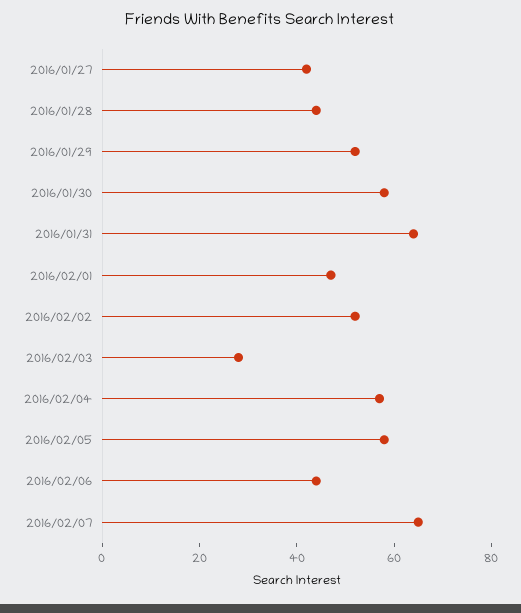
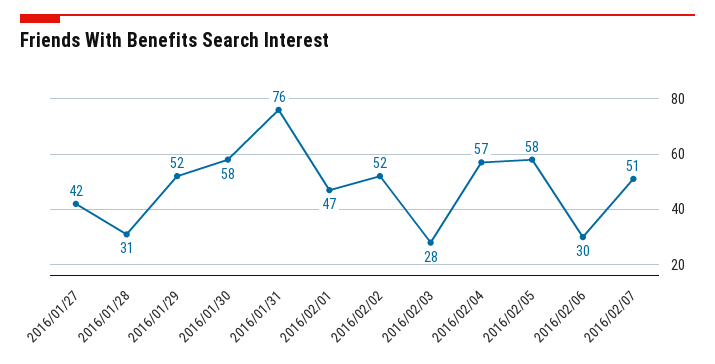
2016/01/28: 45 -> 31
2016/01/31: 65 -> 76
2016/02/06: 45 -> 30
2016/02/07: 65 -> 51

